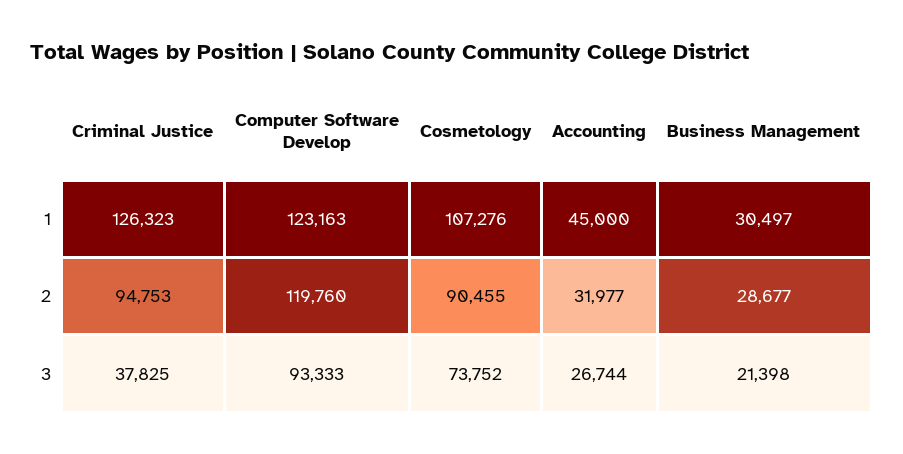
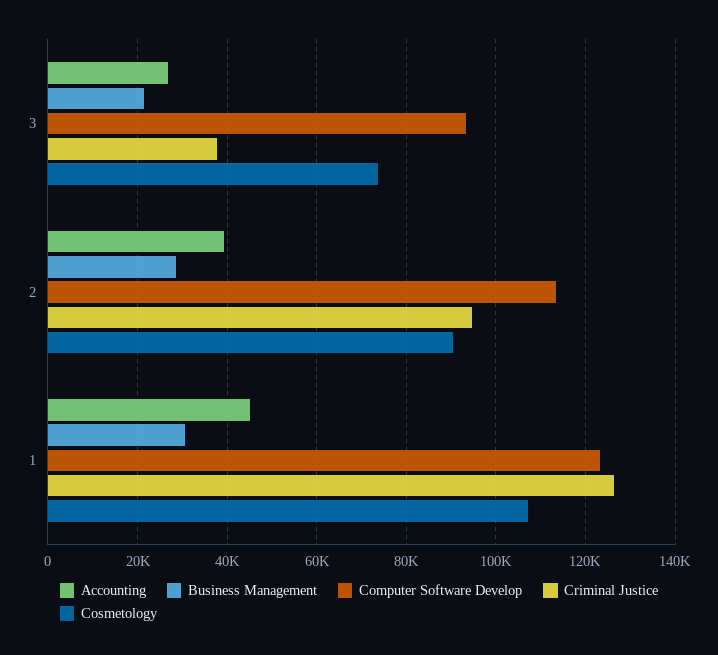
Computer Software Develop, 2: 119760 -> 114000
Accounting, 2: 31977 -> 40000

